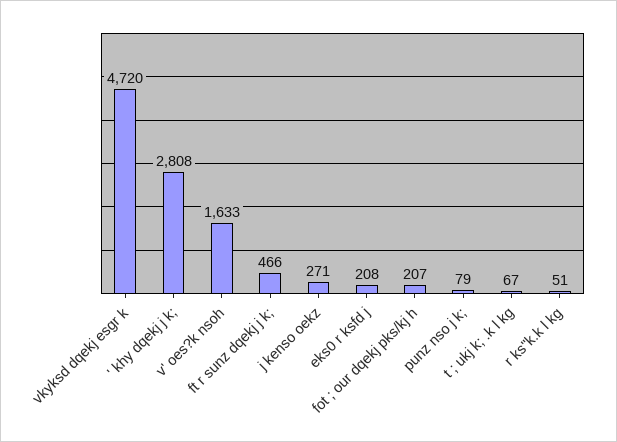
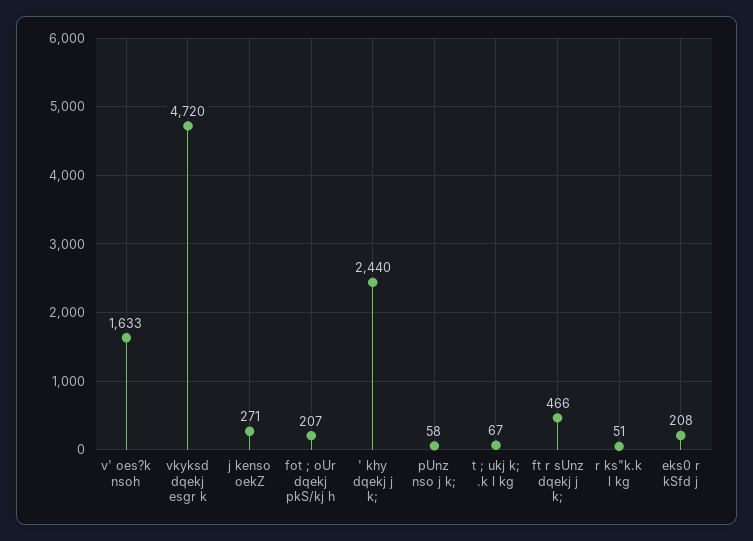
' khy dqekj j k;: 2808 -> 2440
punz nso j k;: 79 -> 58

